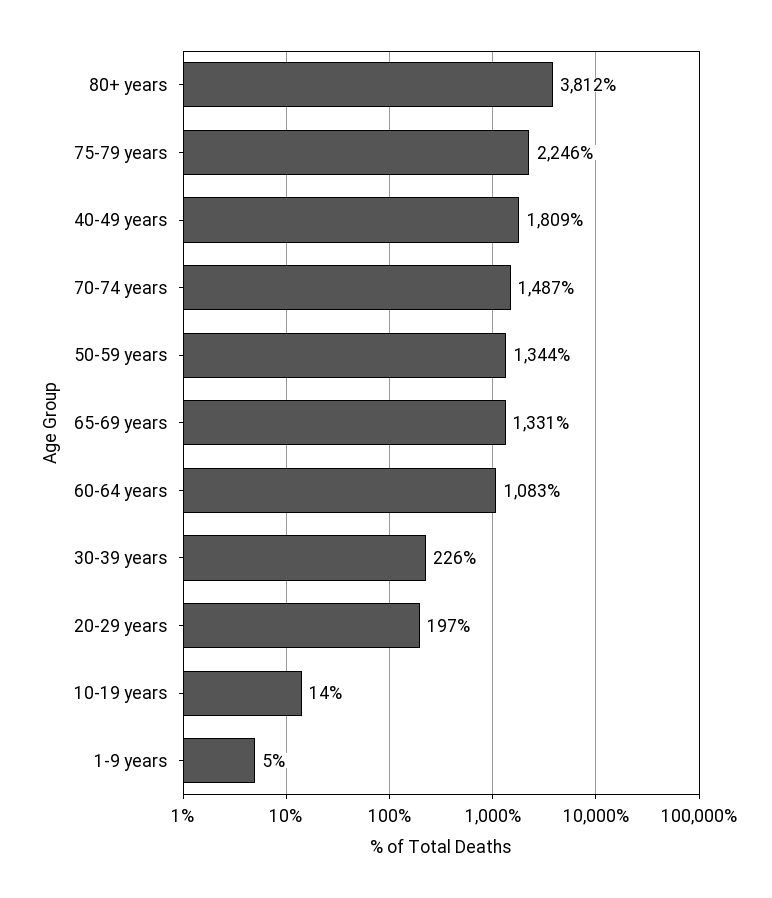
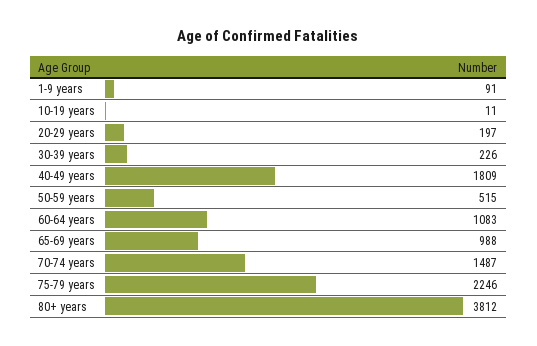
50-59 years: 1344 -> 515
65-69 years: 1331 -> 988
10-19 years: 14 -> 11
1-9 years: 5 -> 91

